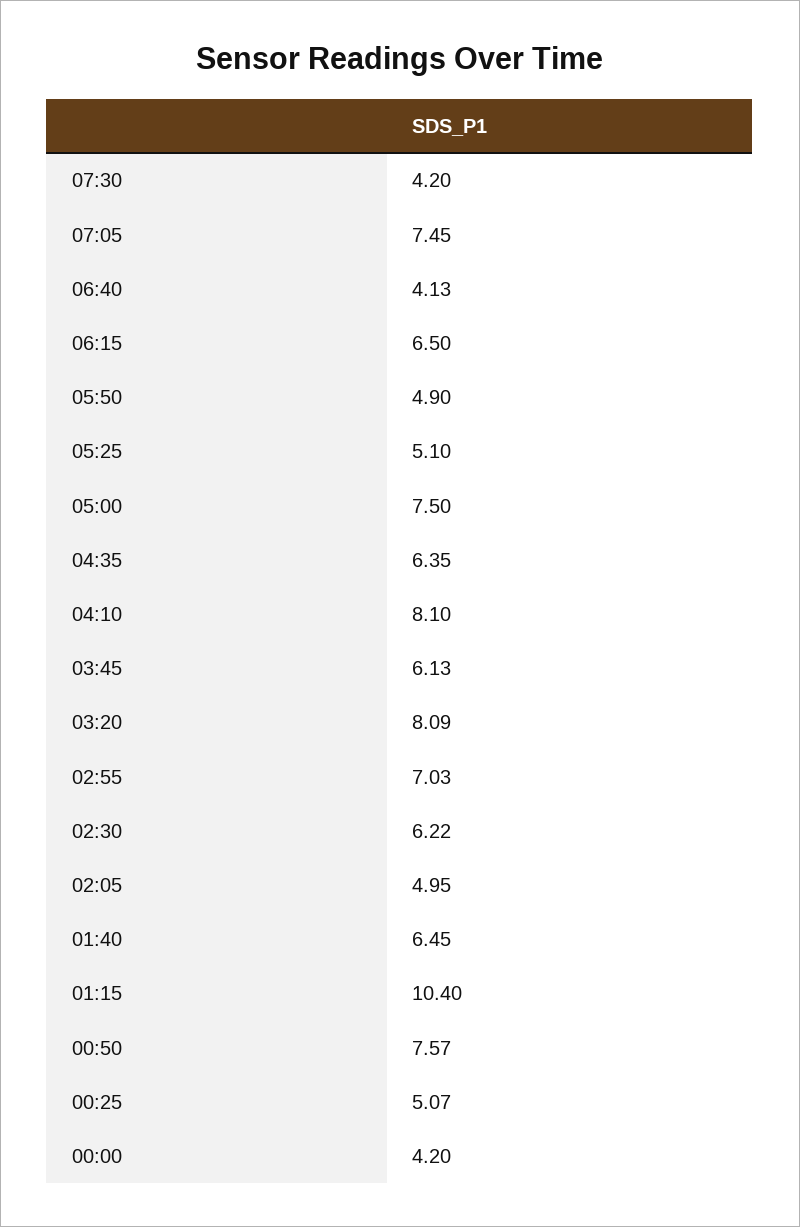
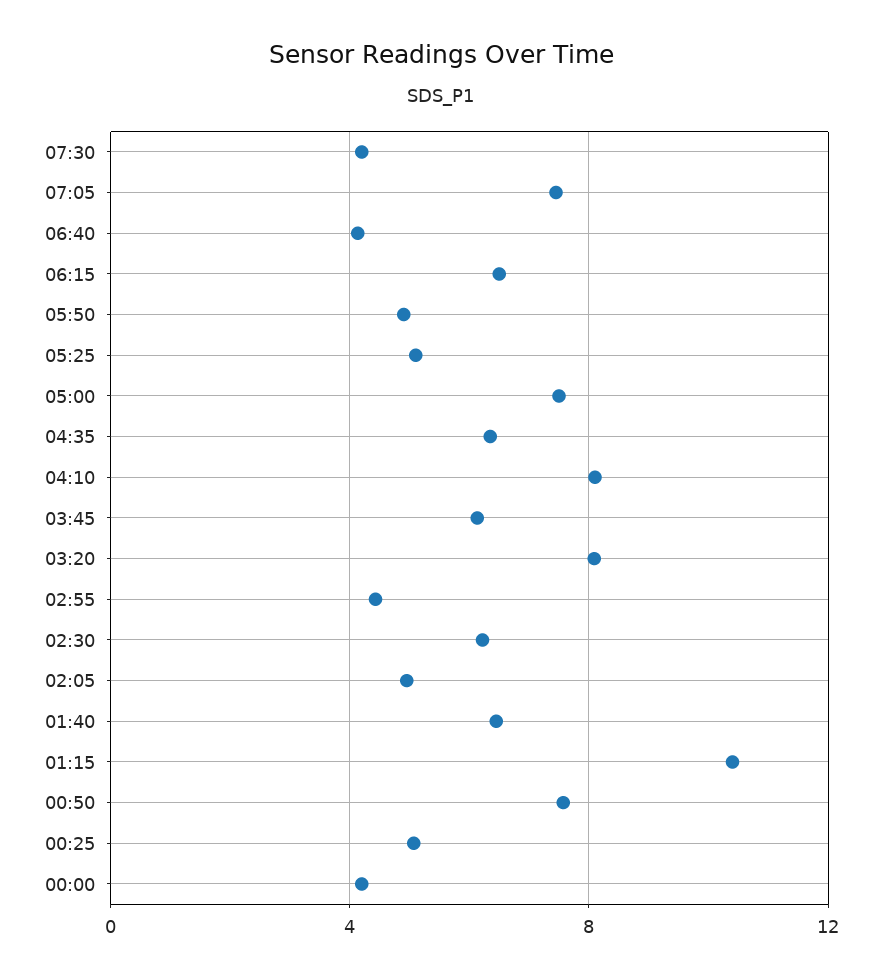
02:55: 7.03 -> 4.5

